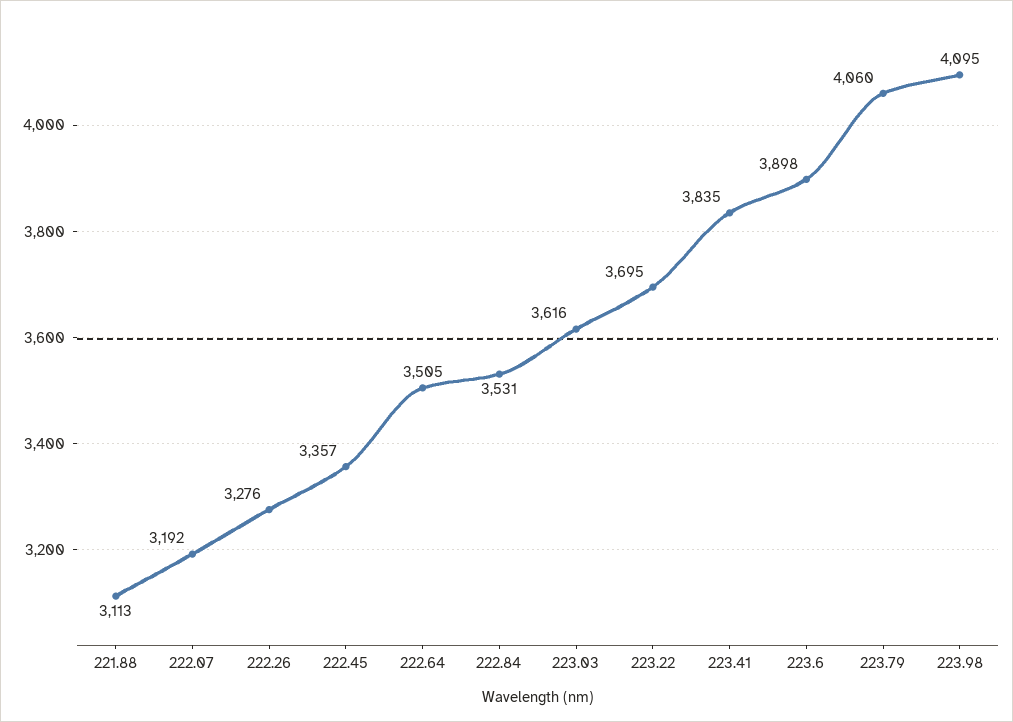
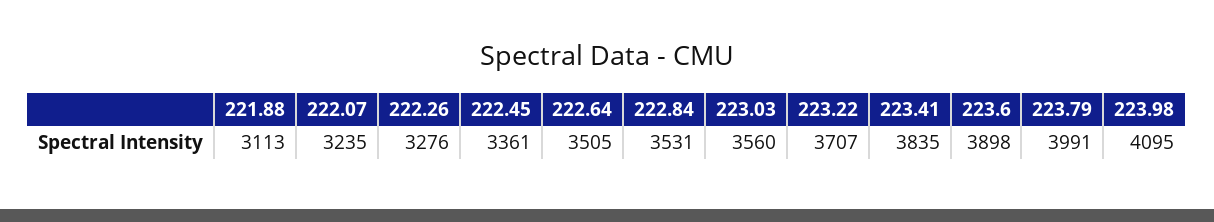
222.07: 3192 -> 3235
222.45: 3357 -> 3361
223.03: 3616 -> 3560
223.22: 3695 -> 3707
223.79: 4060 -> 3991

